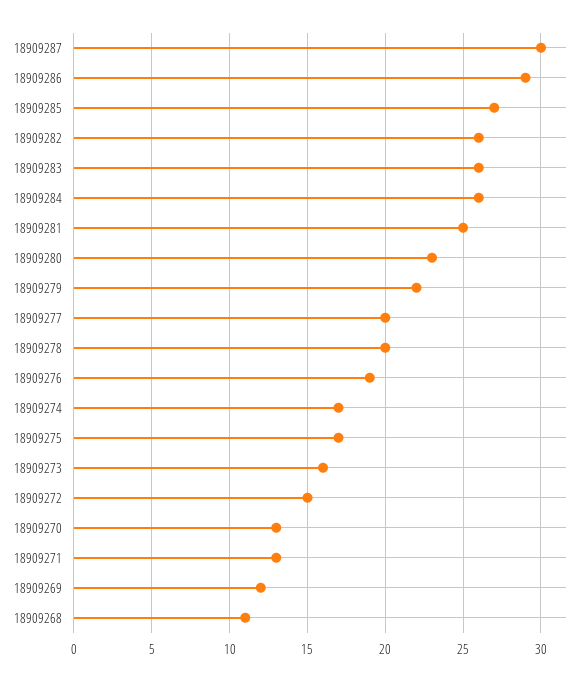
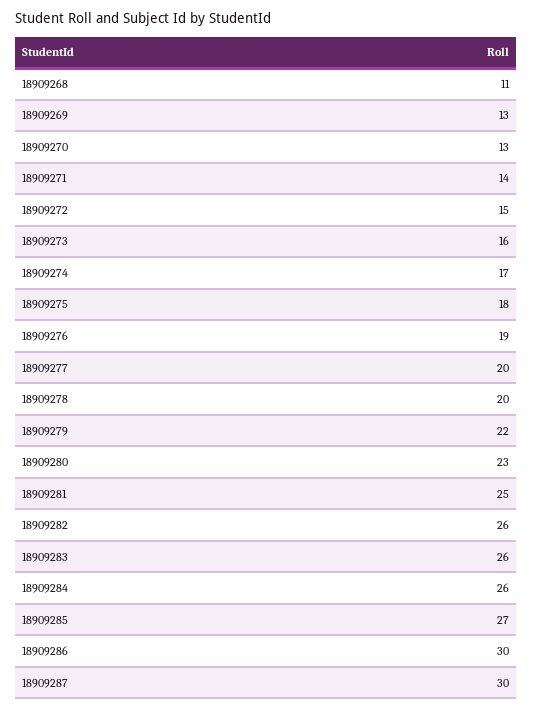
18909286: 29 -> 30
18909275: 17 -> 18
18909271: 13 -> 14
18909269: 12 -> 13

